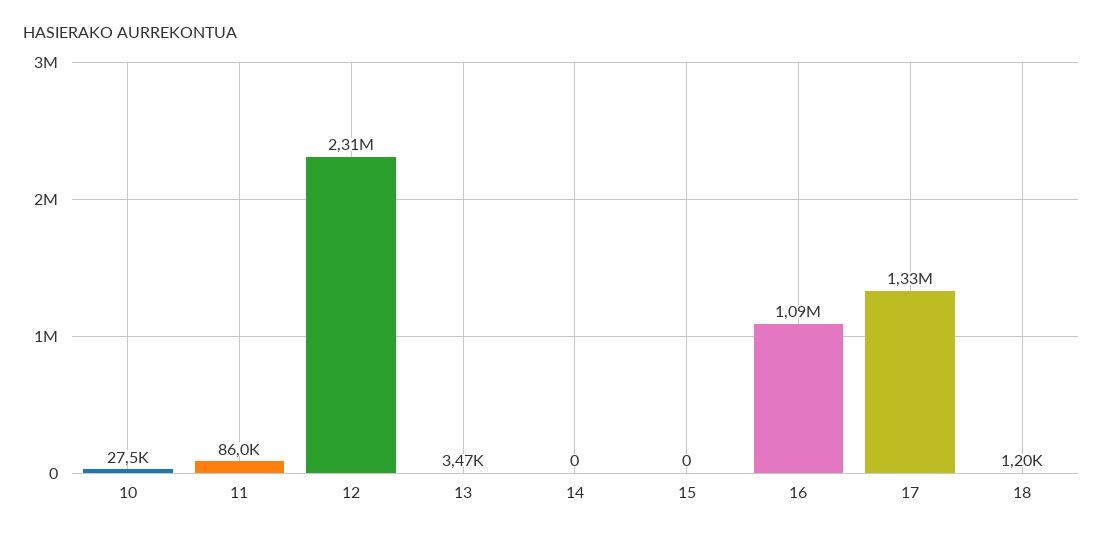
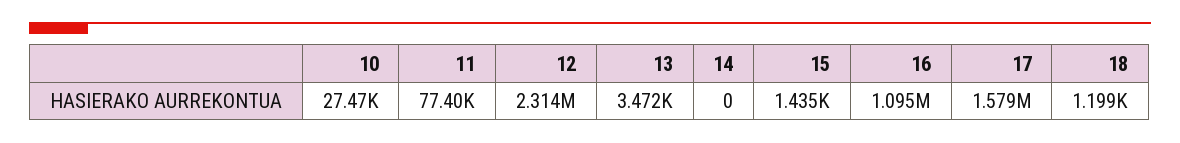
11: 86000 -> 77400
15: 0 -> 1435
17: 1330000 -> 1579000

